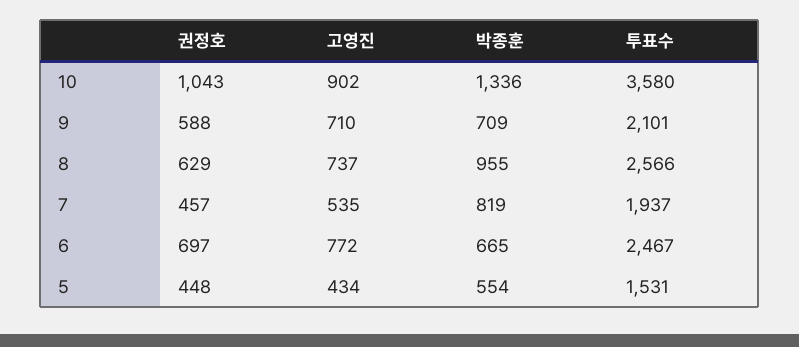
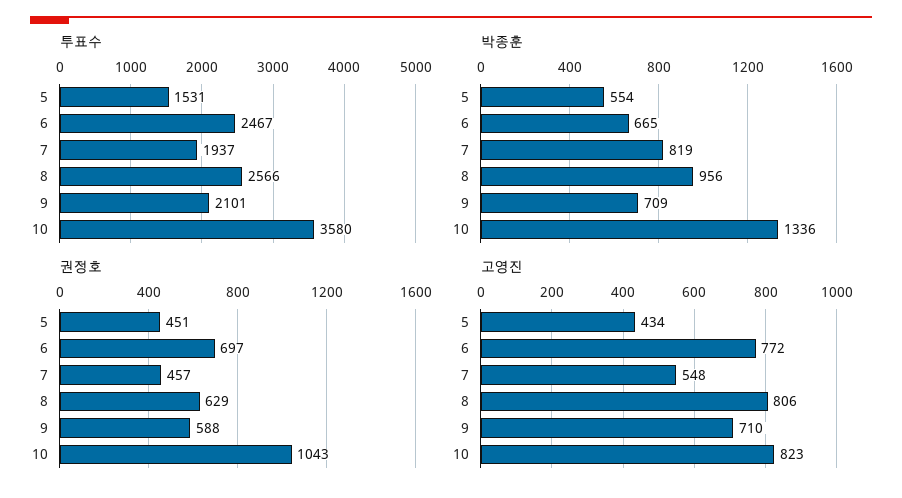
고영진, 10: 902 -> 823
고영진, 8: 737 -> 806
박종훈, 8: 955 -> 956
고영진, 7: 535 -> 548
권정호, 5: 448 -> 451

